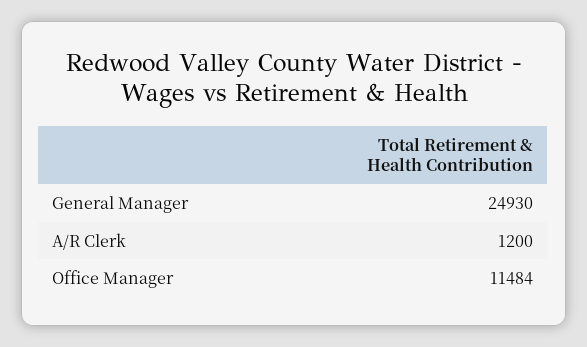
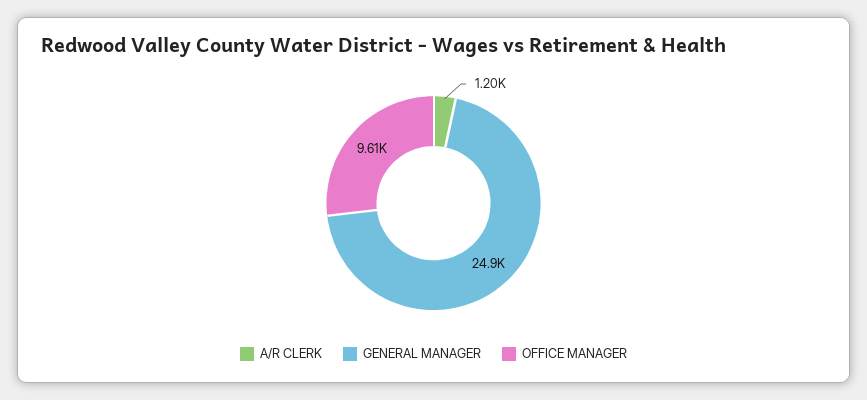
Office Manager: 11484 -> 9610

